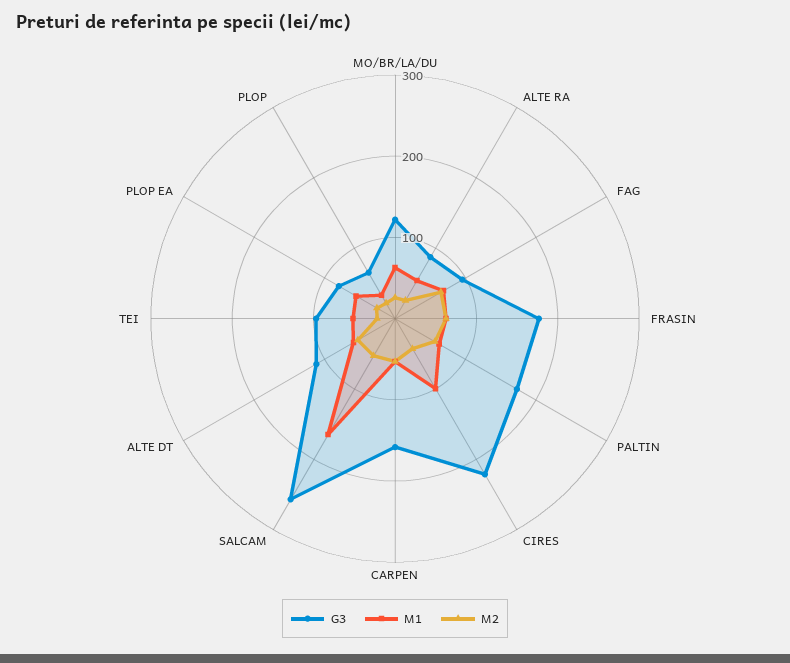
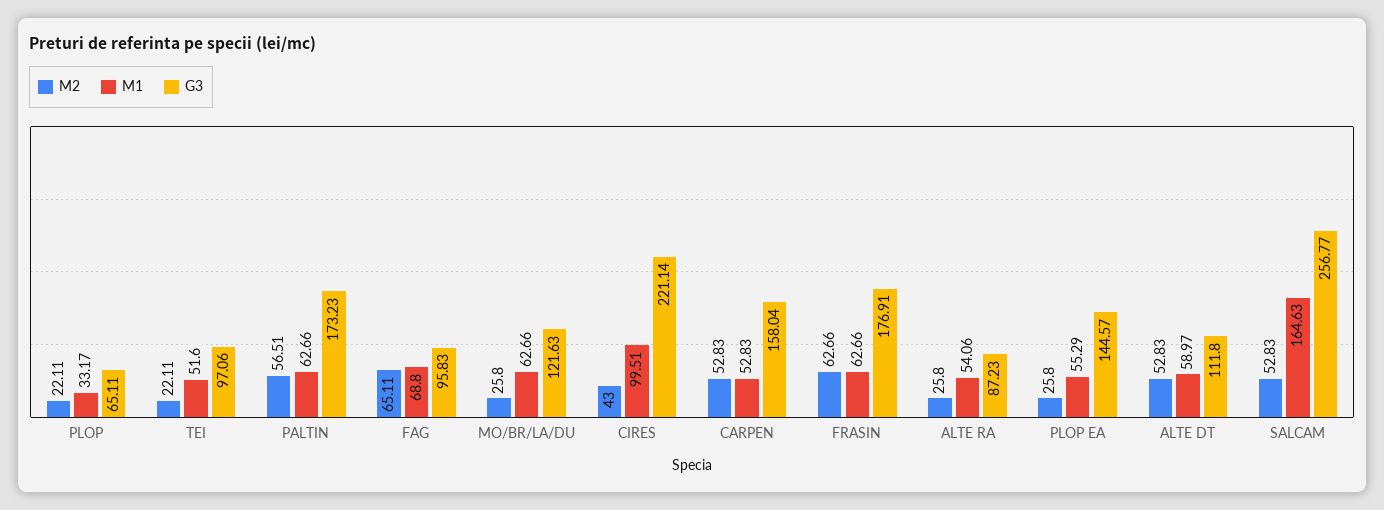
G3, PLOP EA: 80 -> 144.57

